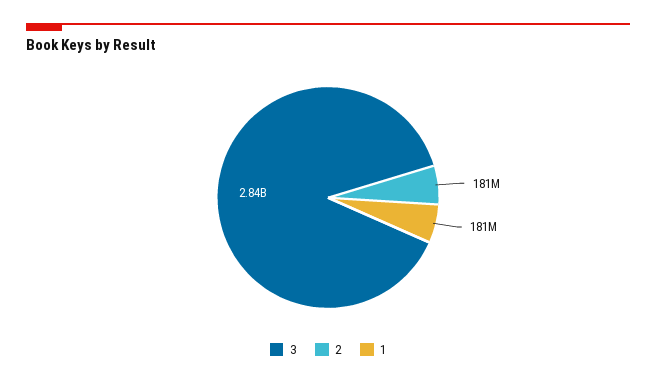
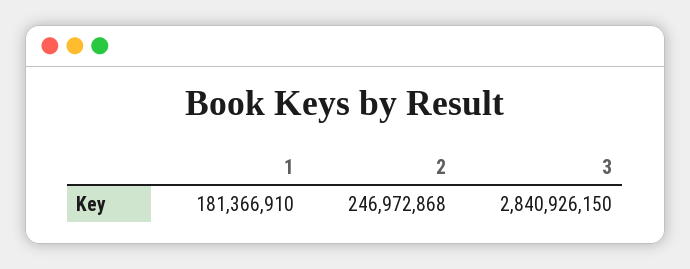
2: 181000000 -> 246972868

